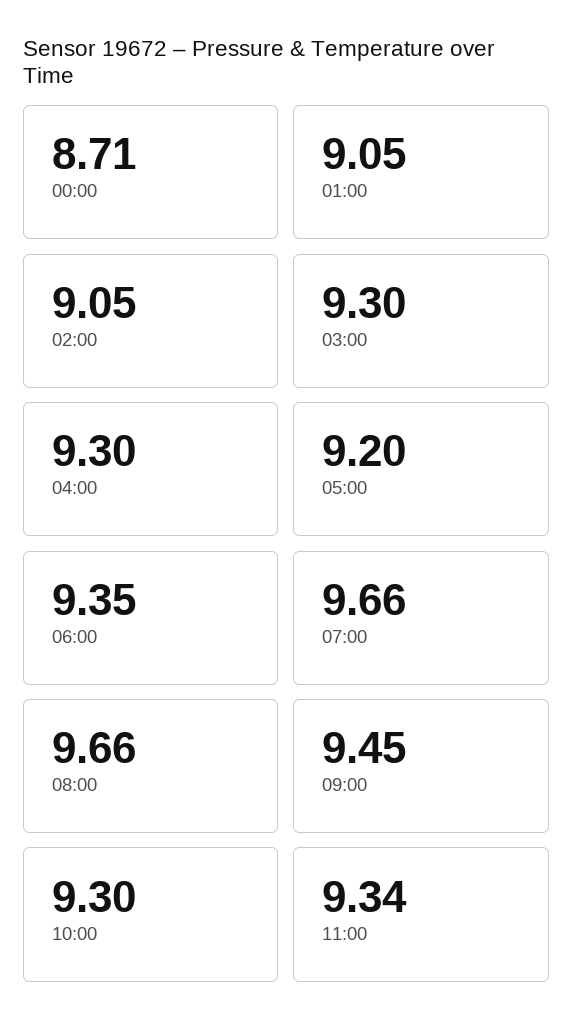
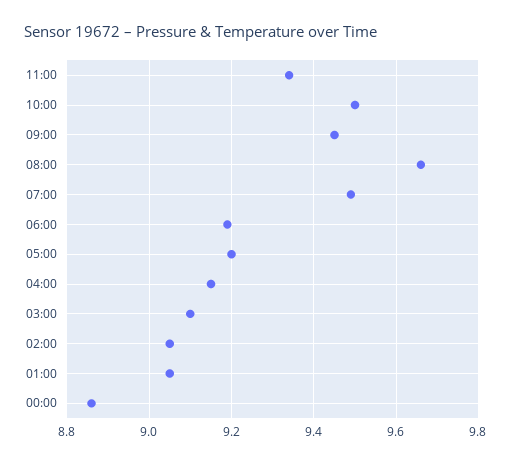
00:00: 8.71 -> 8.85
03:00: 9.3 -> 9.1
04:00: 9.3 -> 9.15
06:00: 9.35 -> 9.2
07:00: 9.66 -> 9.5
10:00: 9.3 -> 9.5

